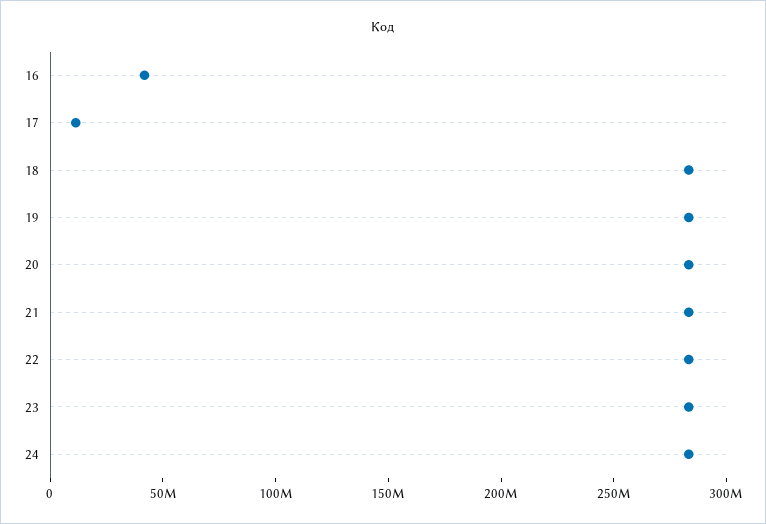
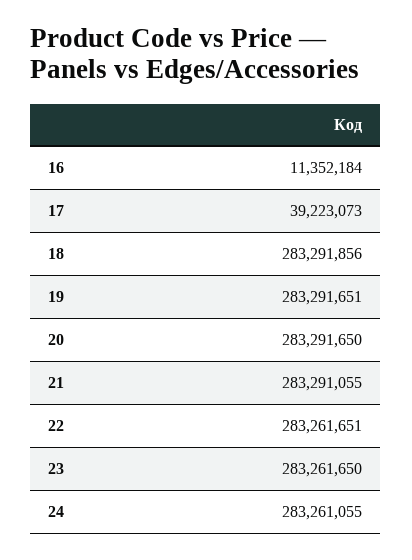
16: 40000000 -> 11352184
17: 10000000 -> 39223073

